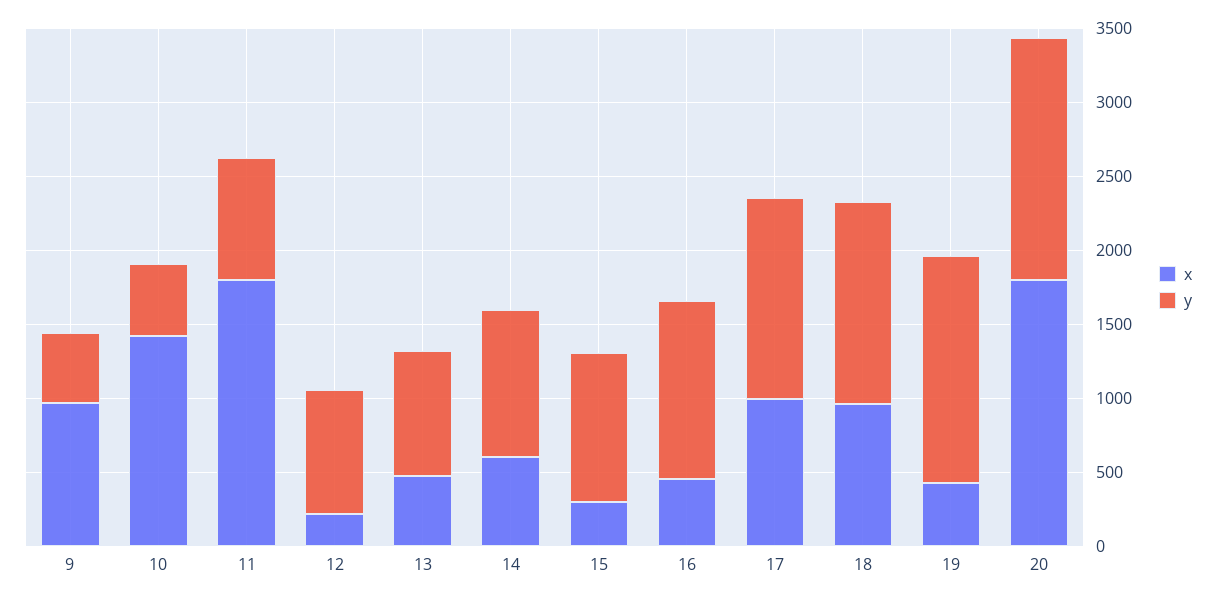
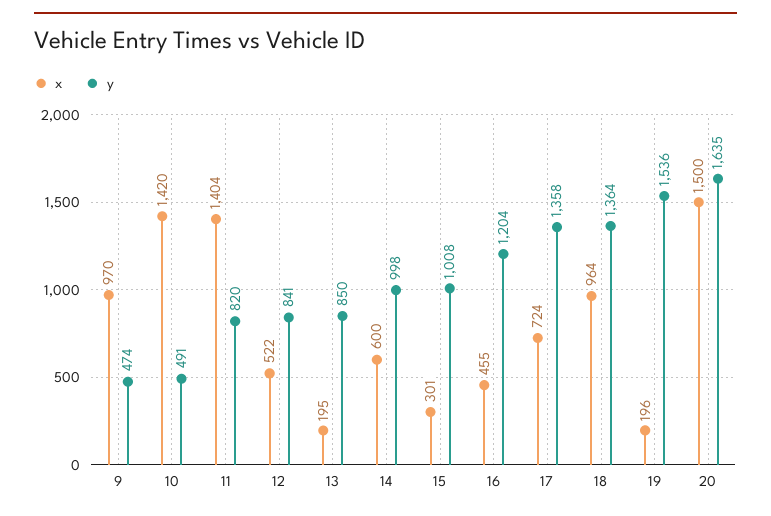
x, 11: 1800 -> 1404
x, 12: 200 -> 522
x, 13: 500 -> 195
x, 17: 1000 -> 724
x, 19: 400 -> 196
x, 20: 1800 -> 1500

